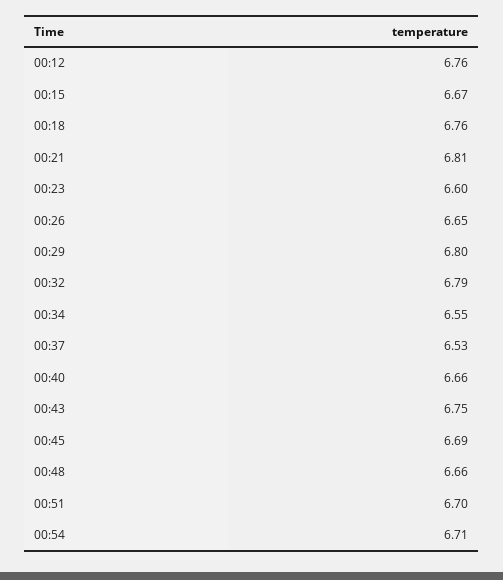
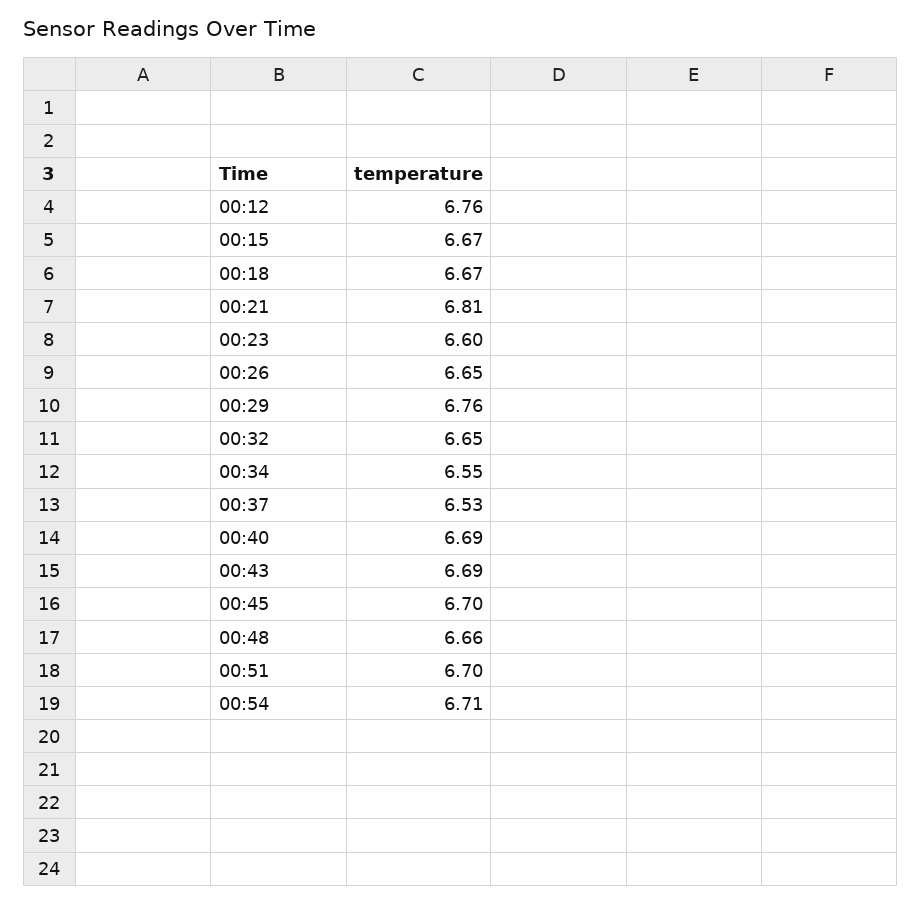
00:18: 6.76 -> 6.67
00:29: 6.8 -> 6.76
00:32: 6.79 -> 6.65
00:40: 6.66 -> 6.69
00:43: 6.75 -> 6.69
00:45: 6.69 -> 6.7

